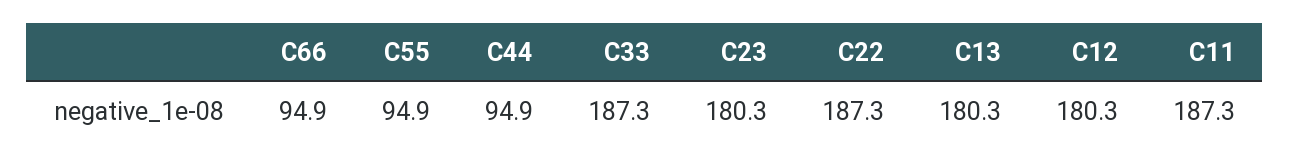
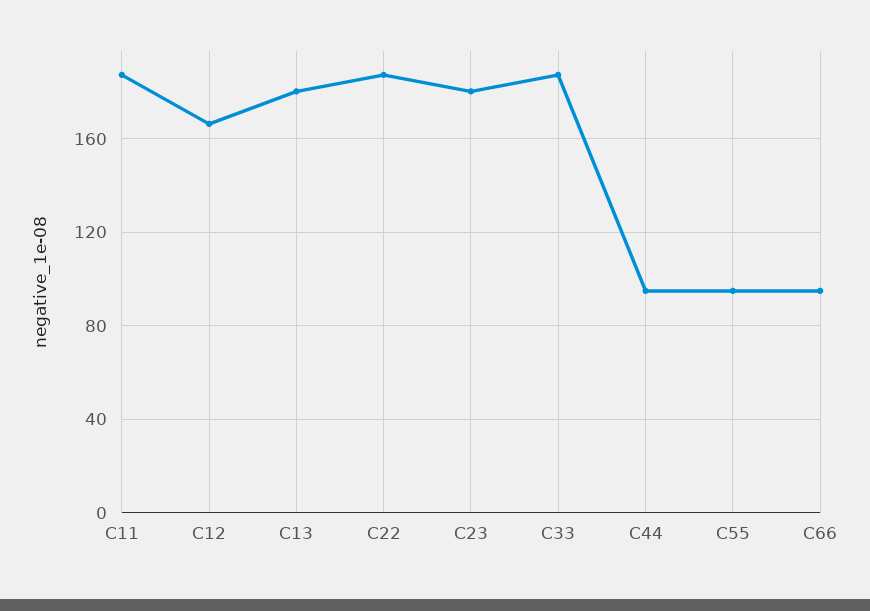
C12: 180.3 -> 165

